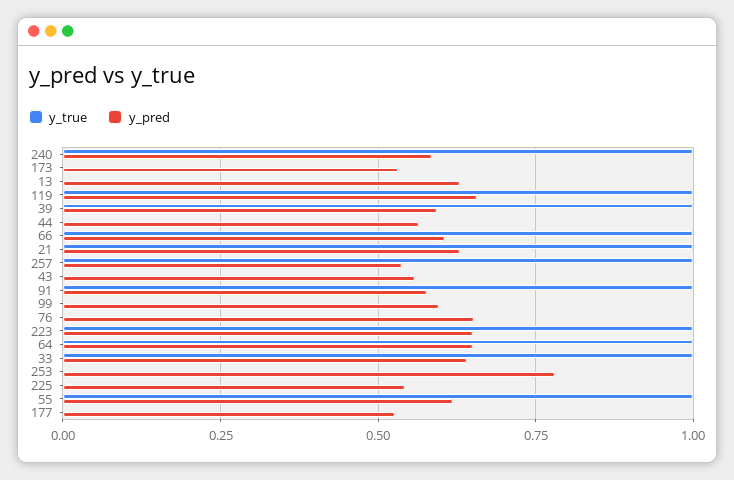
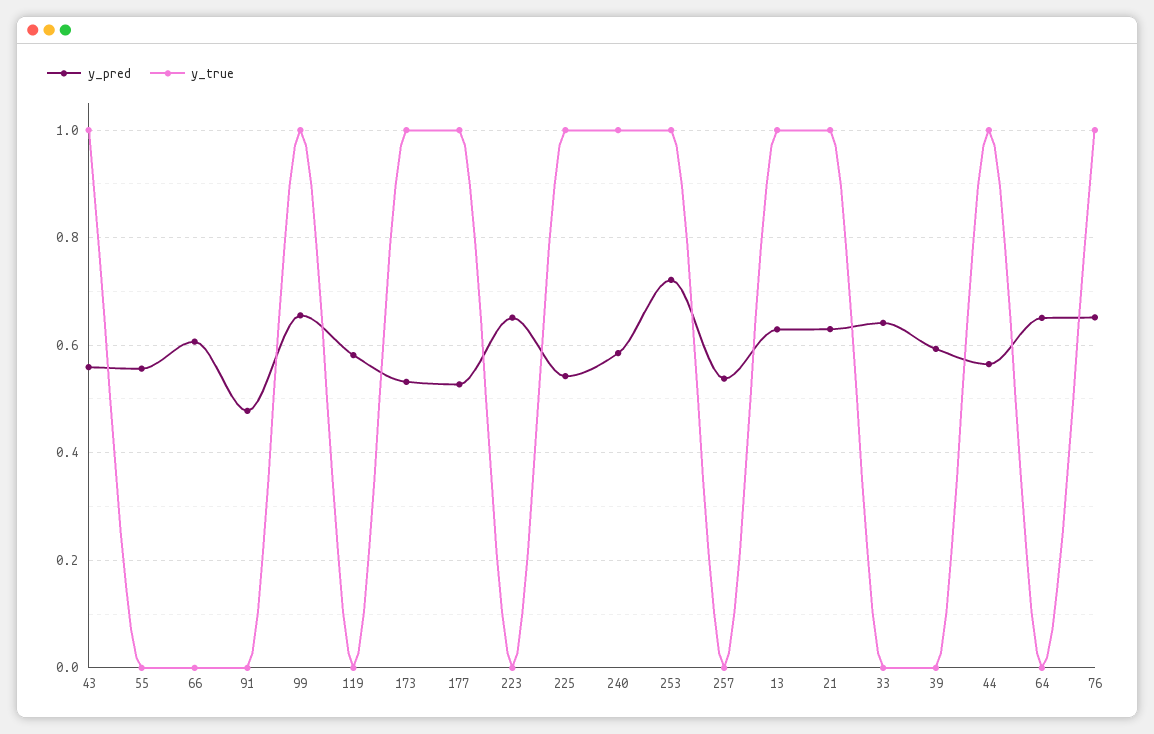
y_true, 173: 0 -> 1
y_true, 13: 0 -> 1
y_true, 119: 1 -> 0
y_pred, 119: 0.65 -> 0.58
y_true, 39: 1 -> 0
y_true, 44: 0 -> 1
y_true, 66: 1 -> 0
y_true, 257: 1 -> 0
y_true, 43: 0 -> 1
y_true, 91: 1 -> 0
y_pred, 91: 0.575 -> 0.48
y_true, 99: 0 -> 1
y_pred, 99: 0.6 -> 0.66
y_true, 76: 0 -> 1
y_true, 223: 1 -> 0
y_true, 64: 1 -> 0
y_true, 33: 1 -> 0
y_true, 253: 0 -> 1
y_pred, 253: 0.775 -> 0.72
y_true, 225: 0 -> 1
y_true, 55: 1 -> 0
y_pred, 55: 0.625 -> 0.56
y_true, 177: 0 -> 1

